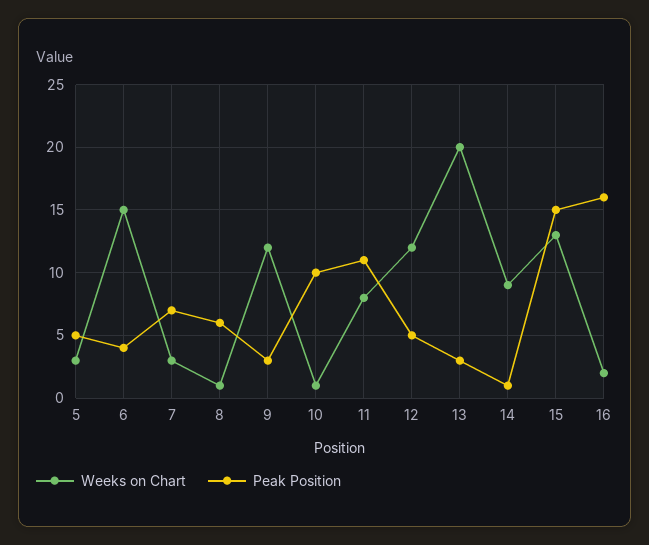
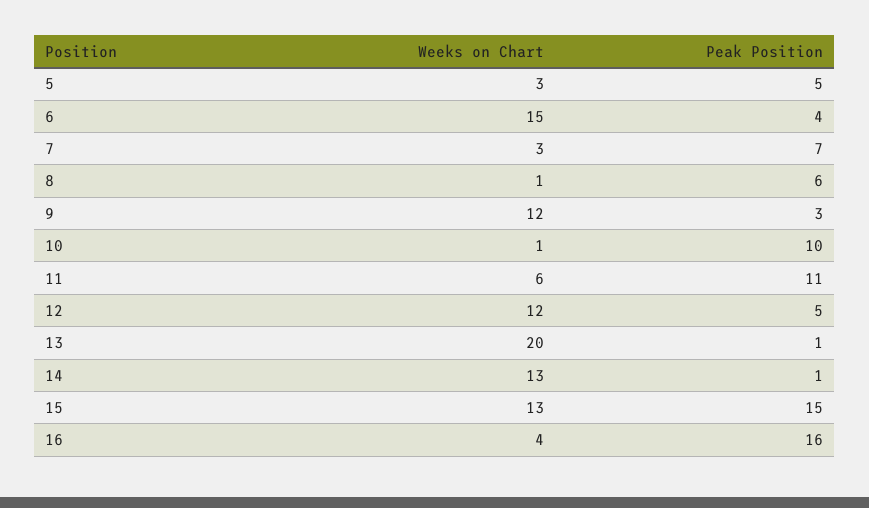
Weeks on Chart, 11: 8 -> 6
Peak Position, 13: 3 -> 1
Weeks on Chart, 14: 9 -> 13
Weeks on Chart, 16: 2 -> 4

